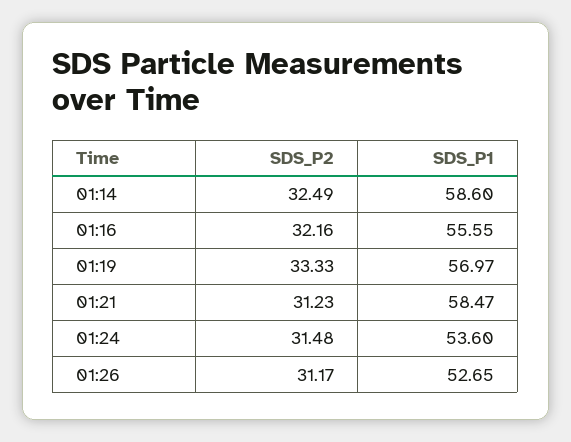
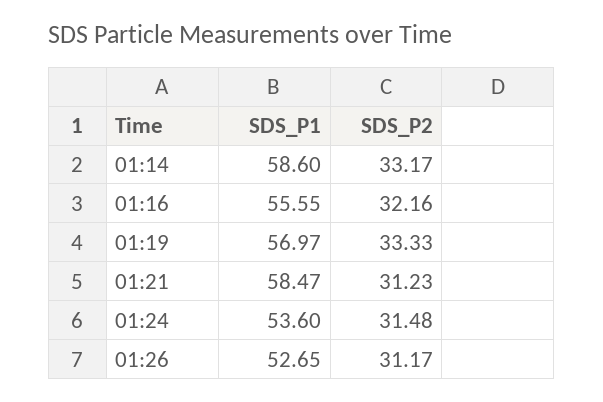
SDS_P2, 01:14: 32.49 -> 33.17

